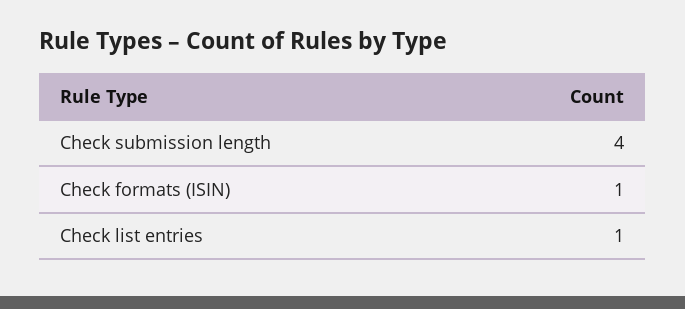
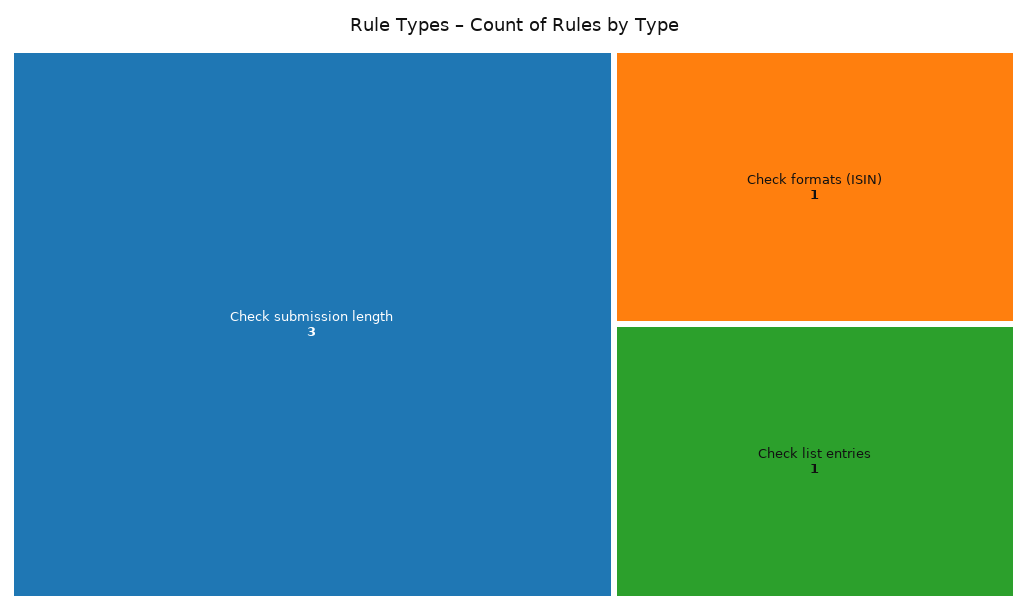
Check submission length: 4 -> 3

